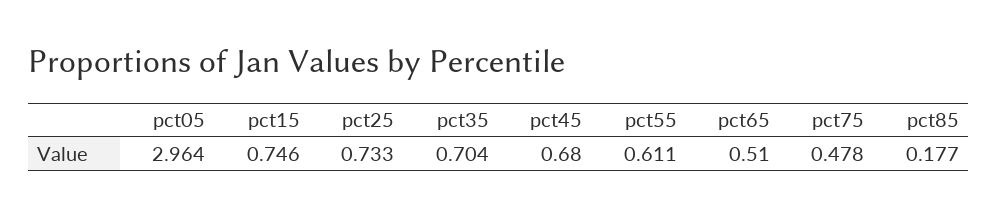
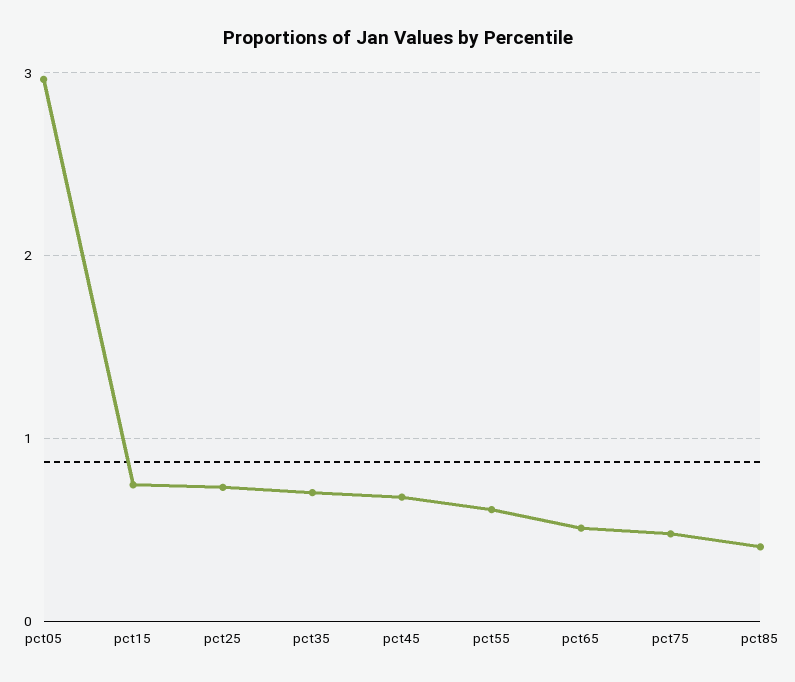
pct85: 0.177 -> 0.4

